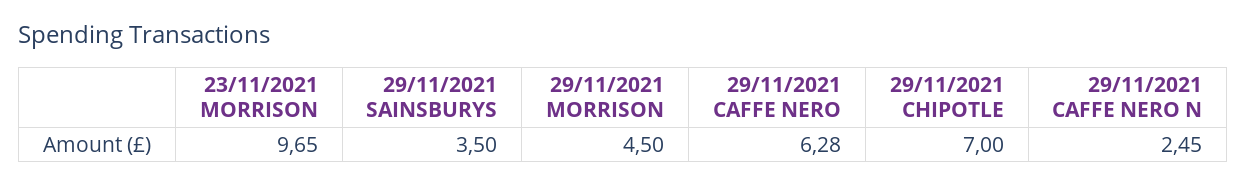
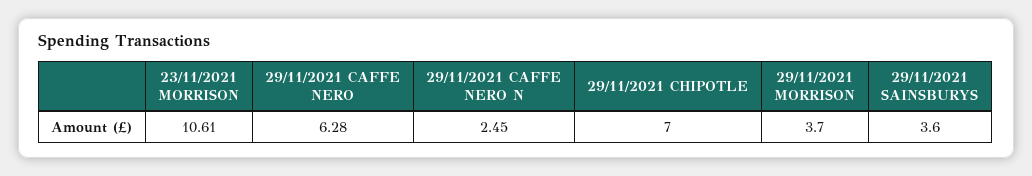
23/11/2021 MORRISON: 9.65 -> 10.61
29/11/2021 SAINSBURYS: 3.5 -> 3.6
29/11/2021 MORRISON: 4.5 -> 3.7

